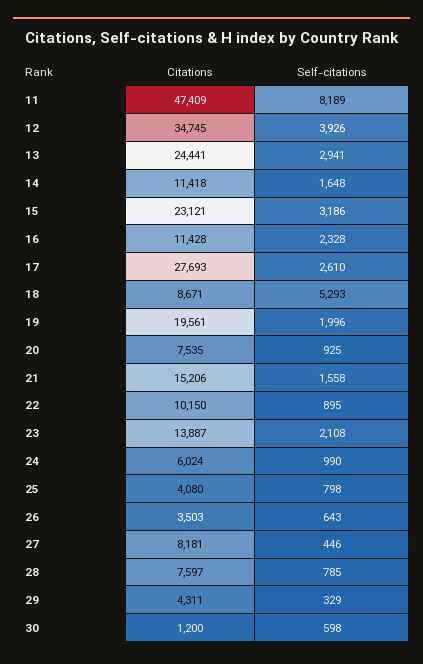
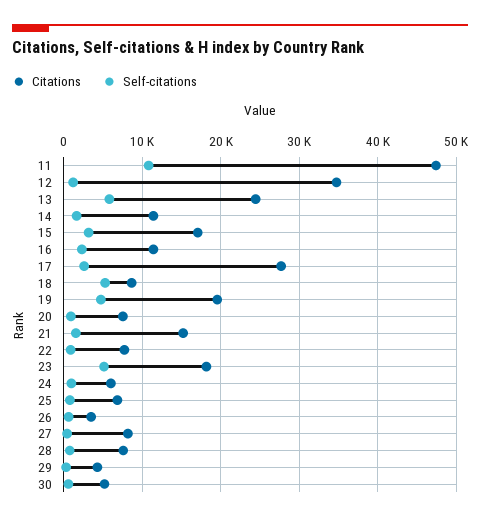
Self-citations, 11: 8189 -> 11000
Self-citations, 12: 3926 -> 1000
Self-citations, 13: 2941 -> 6000
Citations, 15: 23121 -> 17000
Self-citations, 19: 1996 -> 5000
Citations, 22: 10150 -> 8000
Citations, 23: 13887 -> 18000
Self-citations, 23: 2108 -> 5000
Citations, 25: 4080 -> 7000
Citations, 30: 1200 -> 5000

